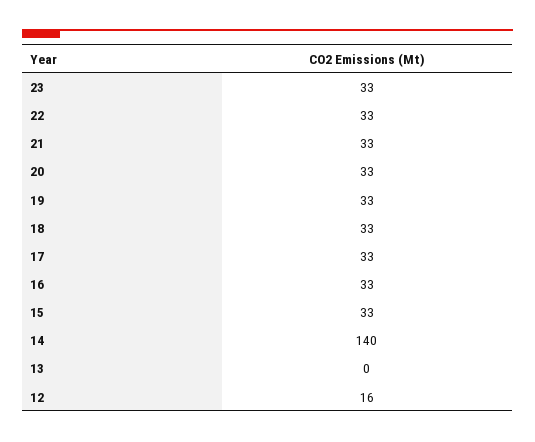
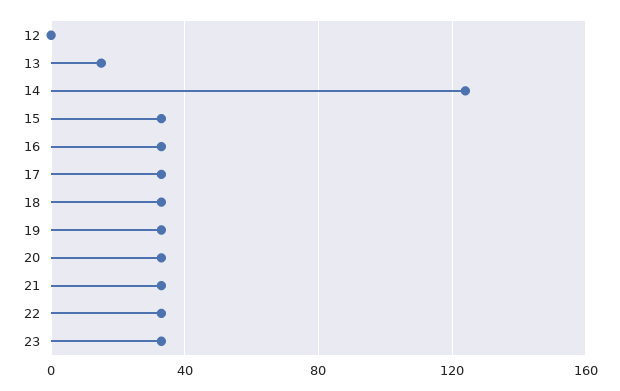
14: 140 -> 125
13: 0 -> 15
12: 16 -> 0

